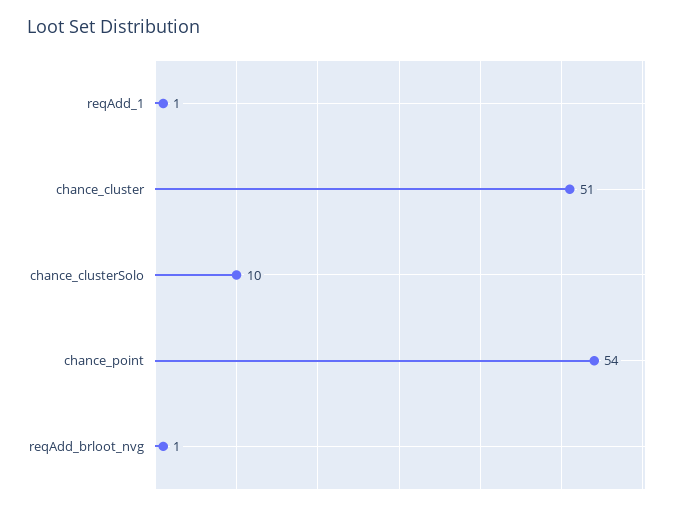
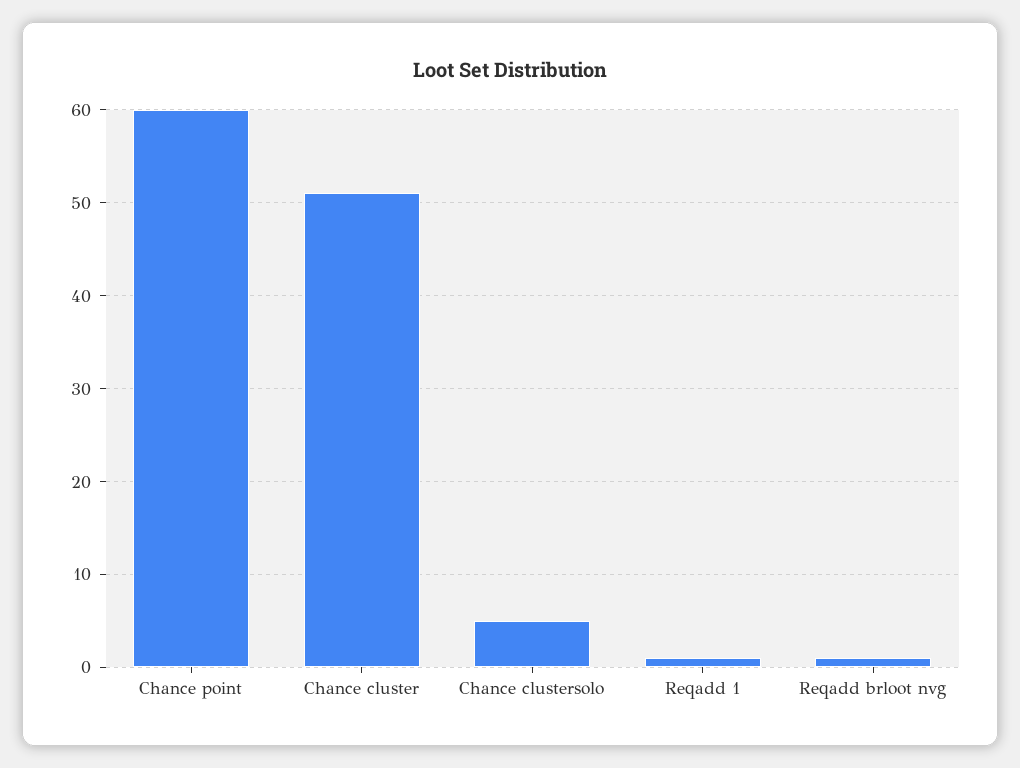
chance_clusterSolo: 10 -> 5
chance_point: 54 -> 60

